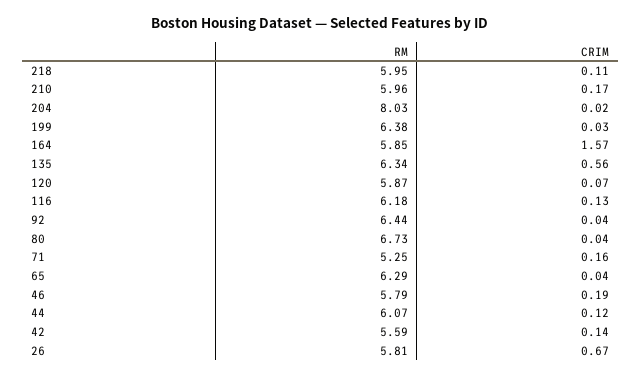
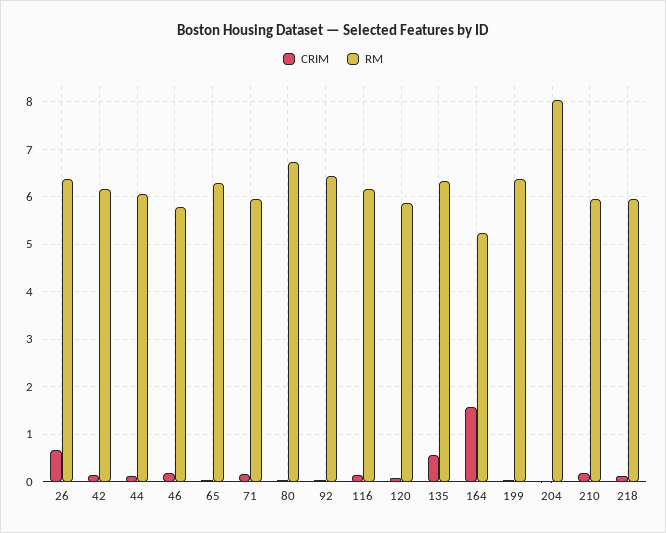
RM, 164: 5.85 -> 5.2
RM, 71: 5.25 -> 6
RM, 42: 5.59 -> 6.2
RM, 26: 5.81 -> 6.4

